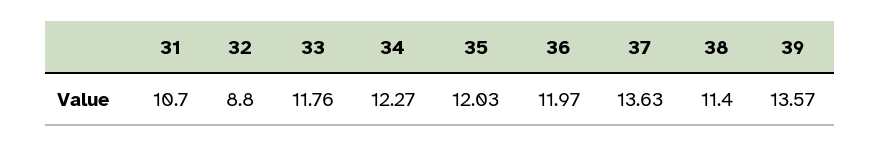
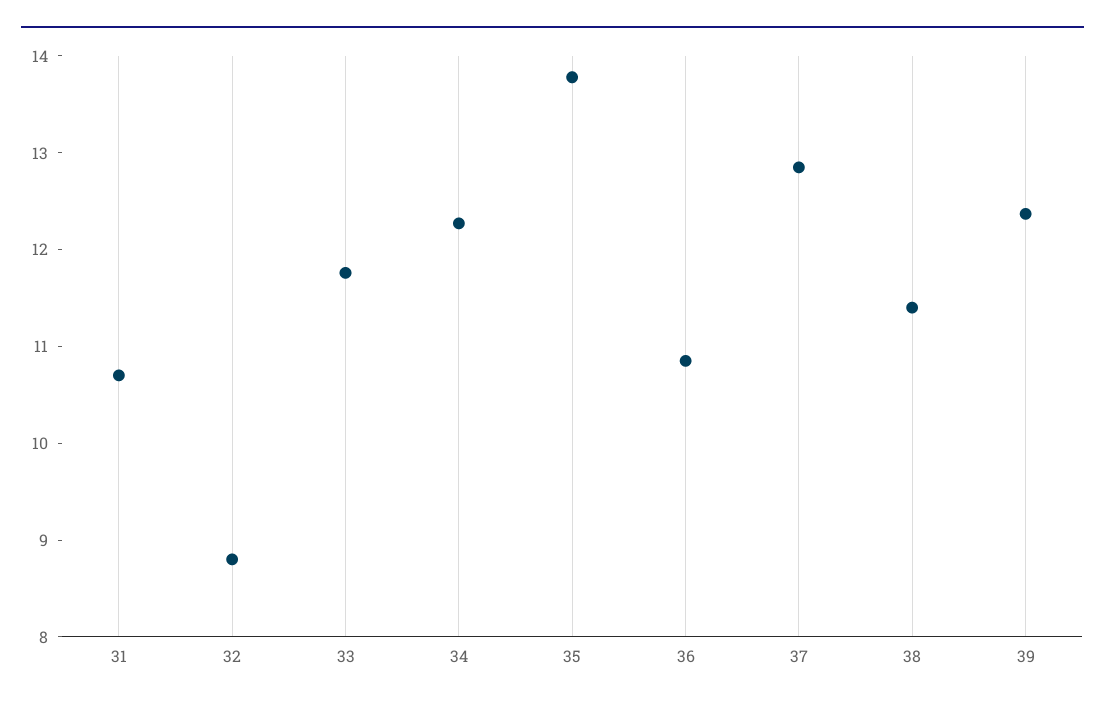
35: 12.03 -> 13.8
36: 11.97 -> 10.8
37: 13.63 -> 12.8
39: 13.57 -> 12.4

